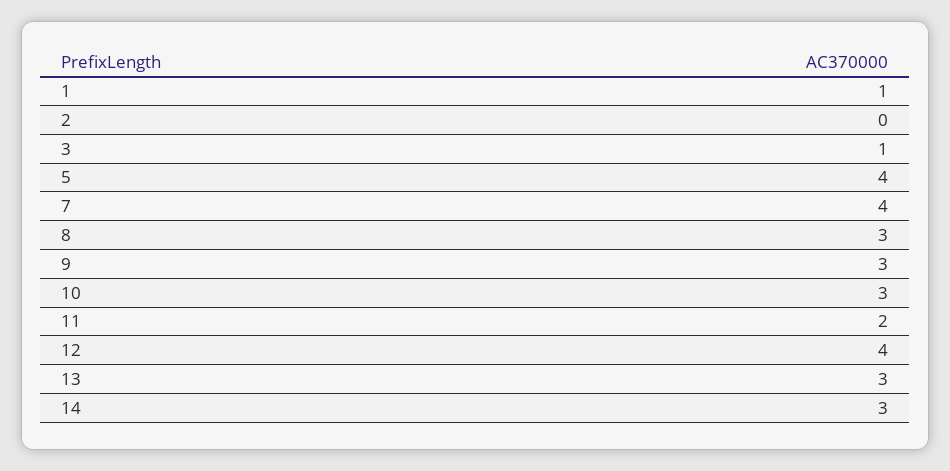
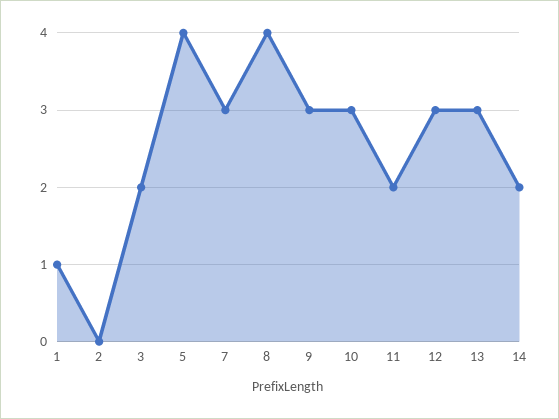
3: 1 -> 2
7: 4 -> 3
8: 3 -> 4
12: 4 -> 3
14: 3 -> 2

